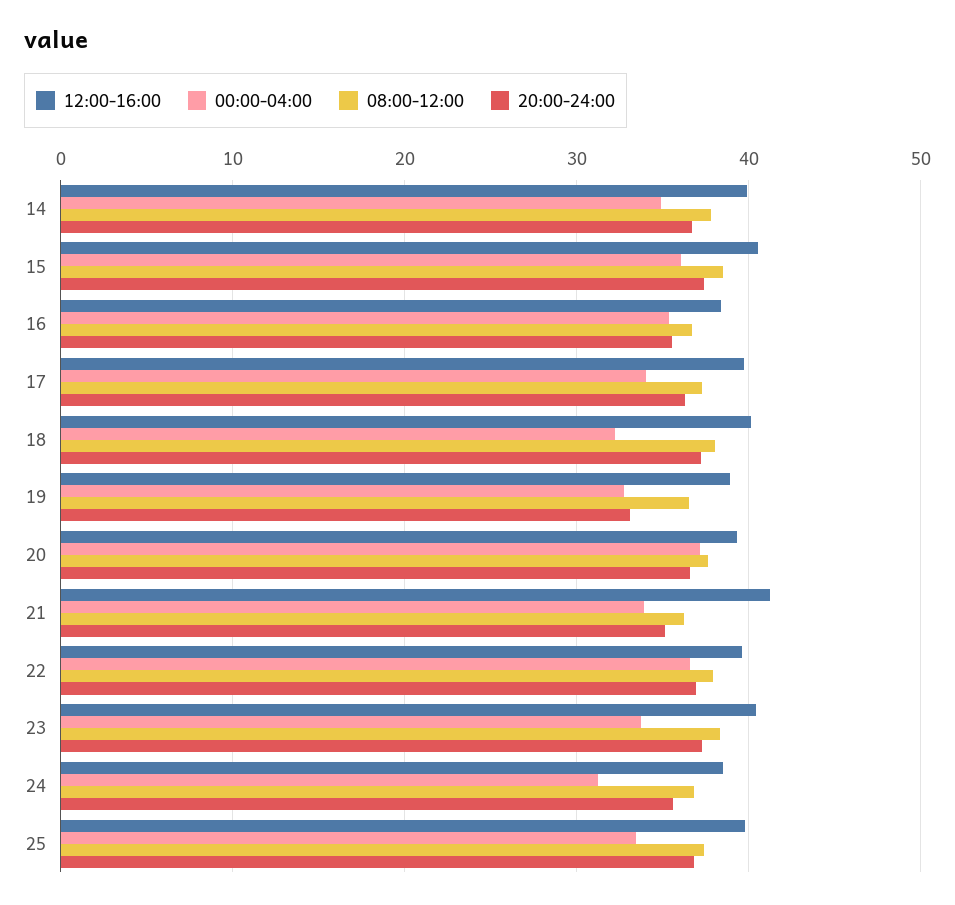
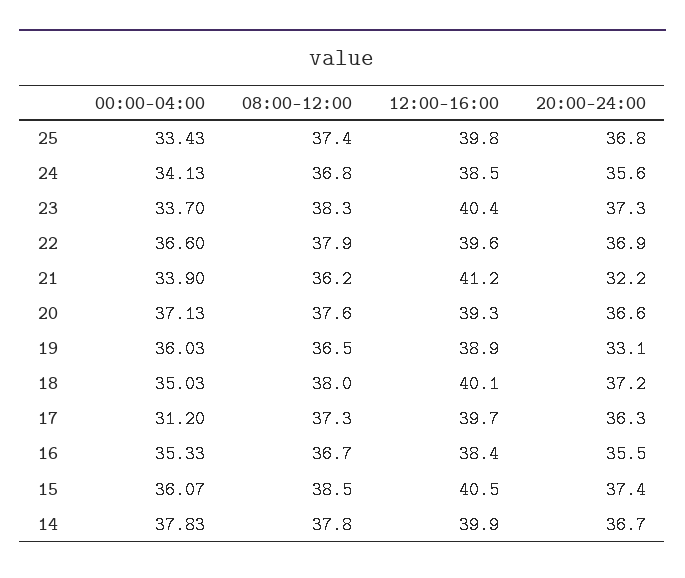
00:00-04:00, 14: 35 -> 37.83
00:00-04:00, 17: 34 -> 31.2
00:00-04:00, 18: 32 -> 35.03
00:00-04:00, 19: 33 -> 36.03
20:00-24:00, 21: 35 -> 32.2
00:00-04:00, 24: 31 -> 34.13

